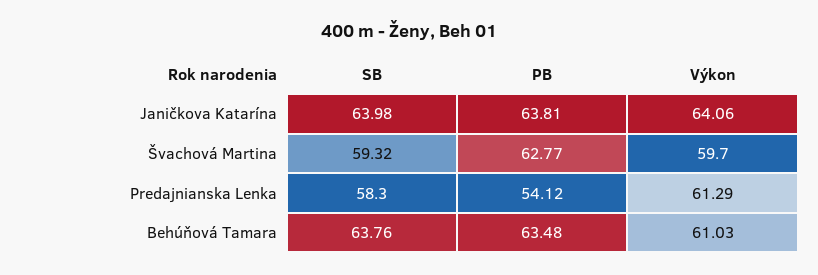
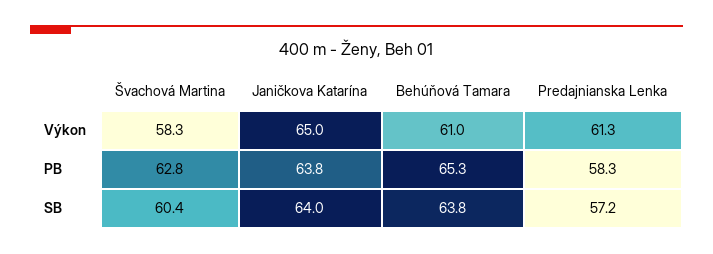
Výkon, Janičkova Katarína: 64.06 -> 65
SB, Švachová Martina: 59.32 -> 60.4
Výkon, Švachová Martina: 59.7 -> 58.3
SB, Predajnianska Lenka: 58.3 -> 57.2
PB, Predajnianska Lenka: 54.12 -> 58.3
PB, Behúňová Tamara: 63.48 -> 65.3

